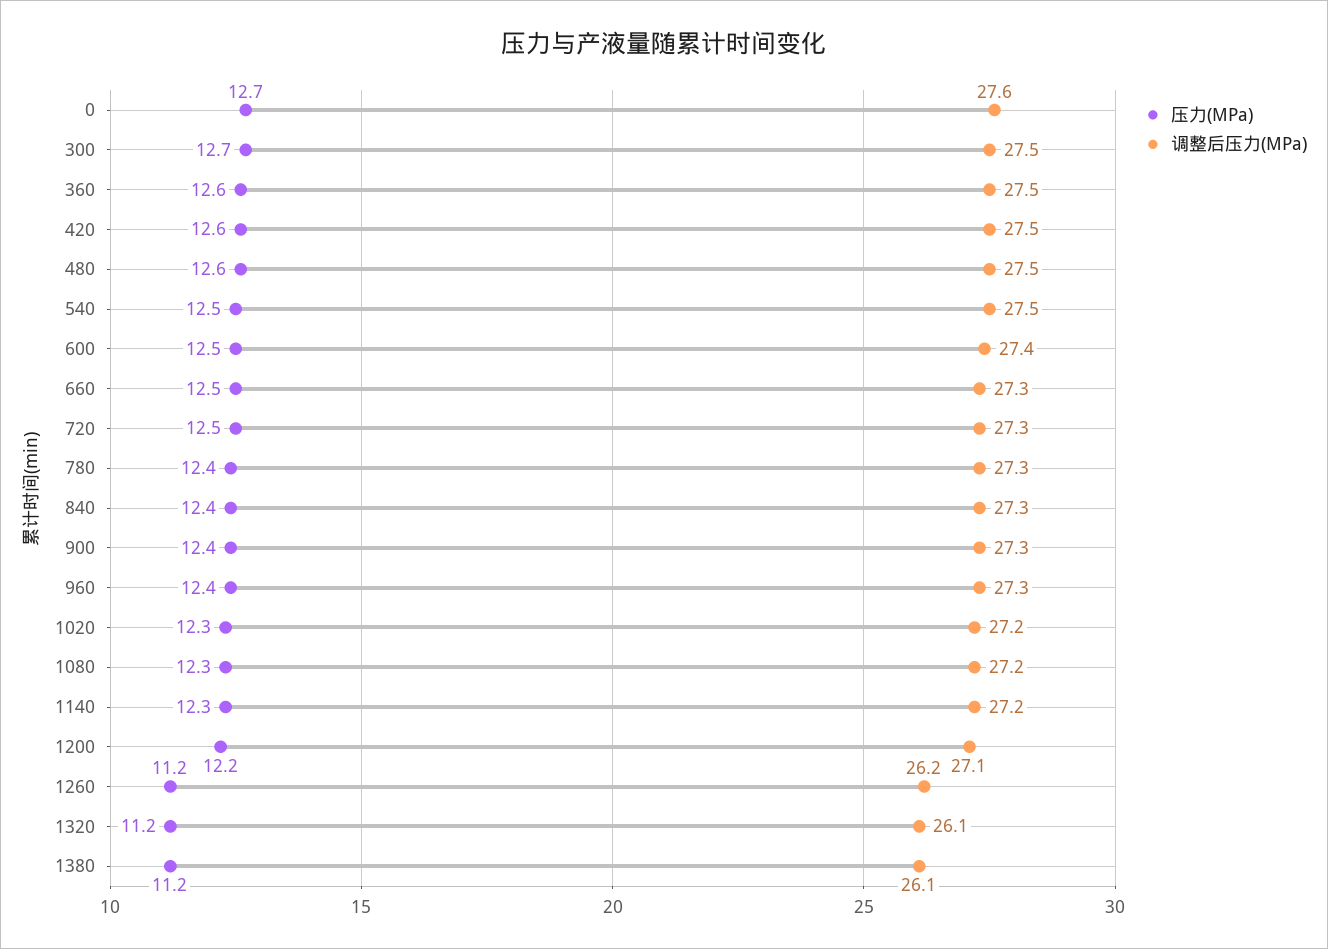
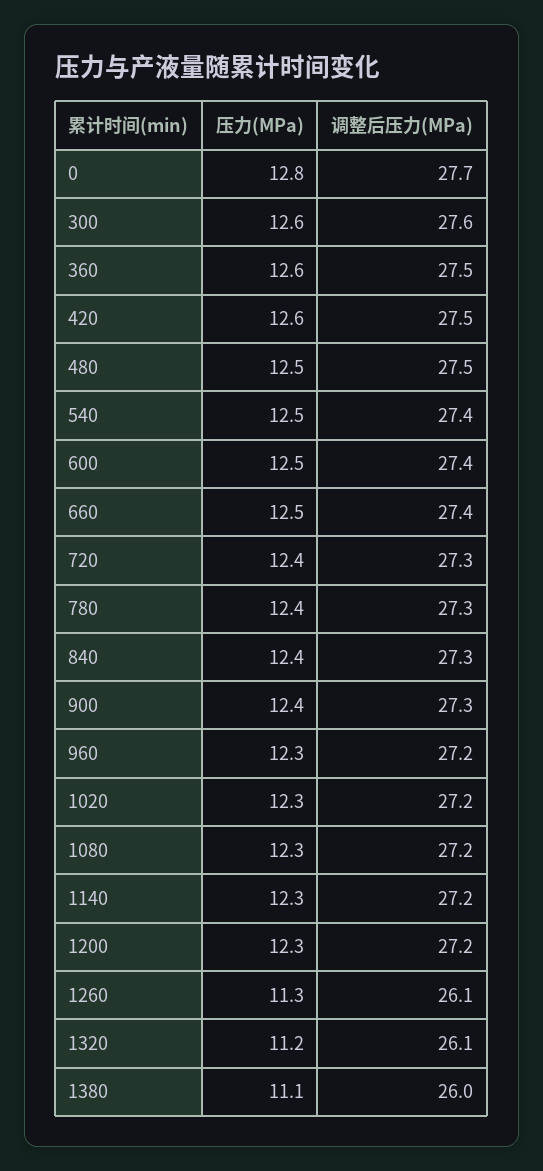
压力(MPa), 0: 12.7 -> 12.8
调整后压力(MPa), 0: 27.6 -> 27.7
压力(MPa), 300: 12.7 -> 12.6
调整后压力(MPa), 300: 27.5 -> 27.6
压力(MPa), 480: 12.6 -> 12.5
调整后压力(MPa), 540: 27.5 -> 27.4
调整后压力(MPa), 660: 27.3 -> 27.4
压力(MPa), 720: 12.5 -> 12.4
压力(MPa), 960: 12.4 -> 12.3
调整后压力(MPa), 960: 27.3 -> 27.2
压力(MPa), 1200: 12.2 -> 12.3
调整后压力(MPa), 1200: 27.1 -> 27.2
压力(MPa), 1260: 11.2 -> 11.3
调整后压力(MPa), 1260: 26.2 -> 26.1
压力(MPa), 1380: 11.2 -> 11.1
调整后压力(MPa), 1380: 26.1 -> 26

